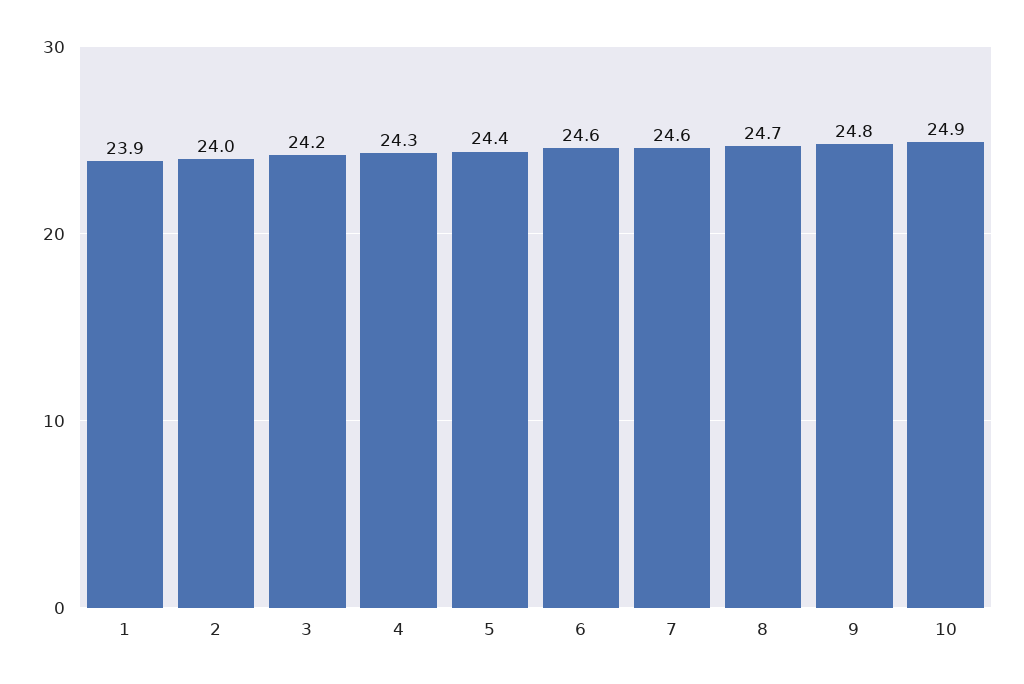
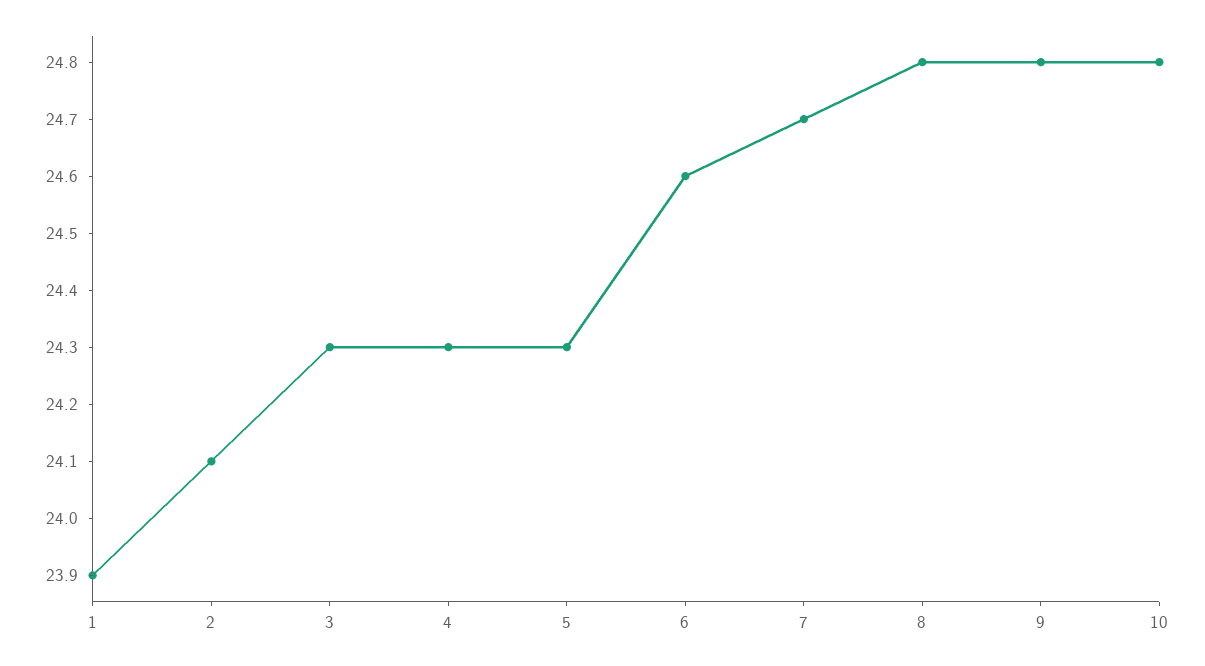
2: 24 -> 24.1
3: 24.2 -> 24.3
5: 24.4 -> 24.3
7: 24.6 -> 24.7
8: 24.7 -> 24.8
10: 24.9 -> 24.8

